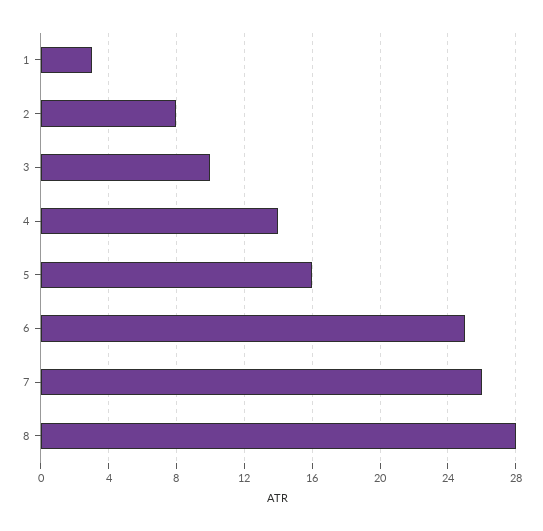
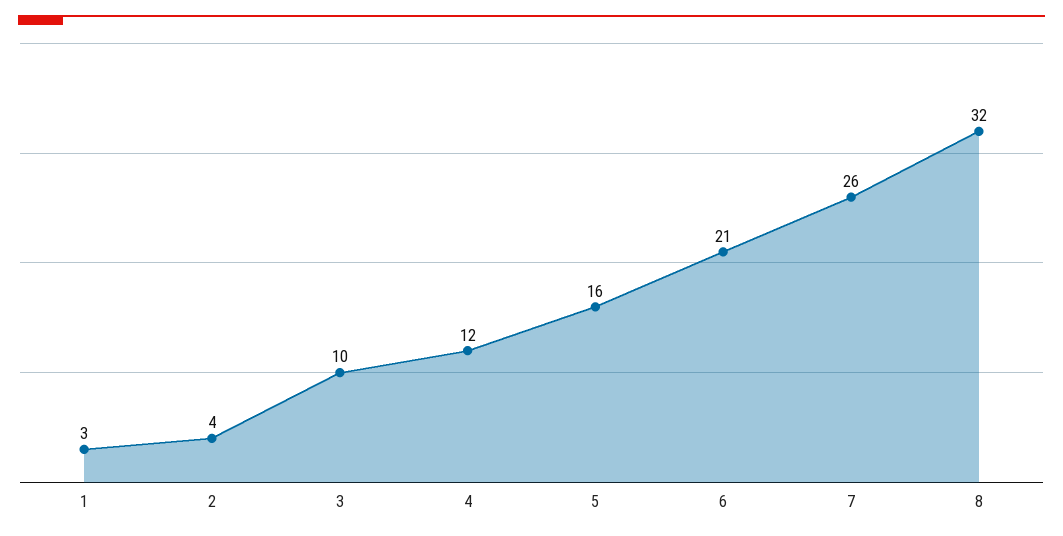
2: 8 -> 4
4: 14 -> 12
6: 25 -> 21
8: 28 -> 32

